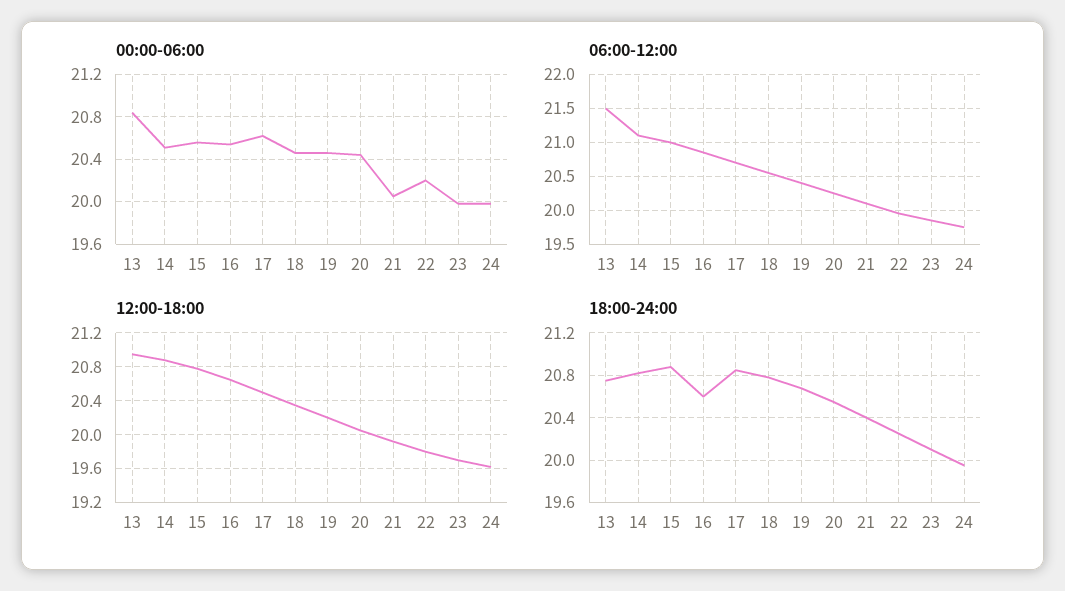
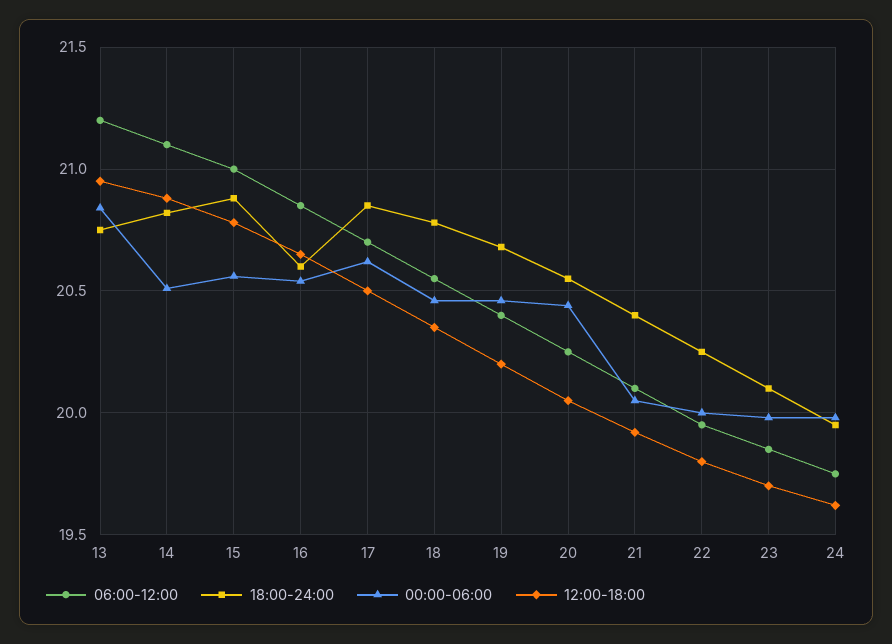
00:00-06:00, 22: 20.2 -> 20
06:00-12:00, 13: 21.5 -> 21.2

